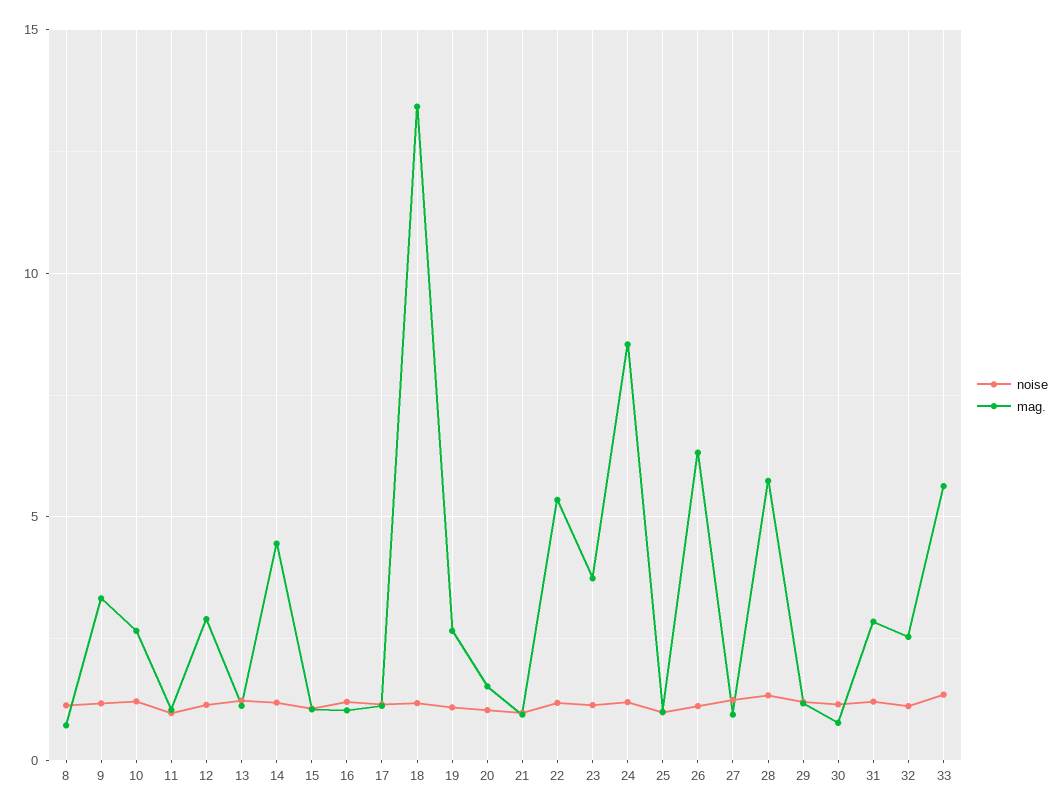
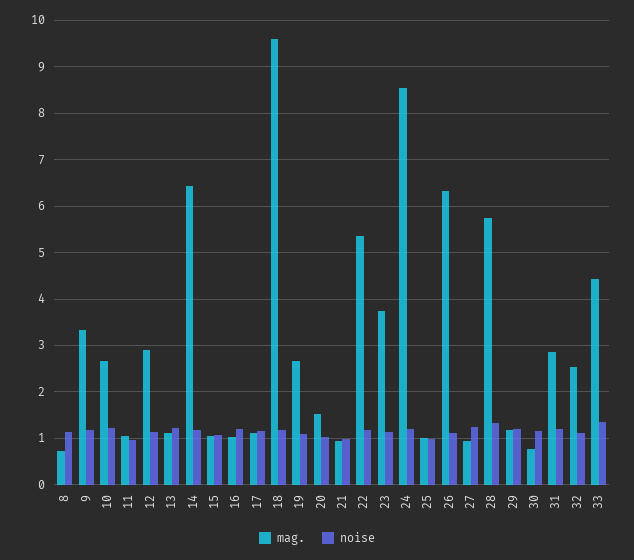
mag., 14: 4.5 -> 6.4
mag., 18: 13.5 -> 9.6
mag., 33: 5.5 -> 4.4

